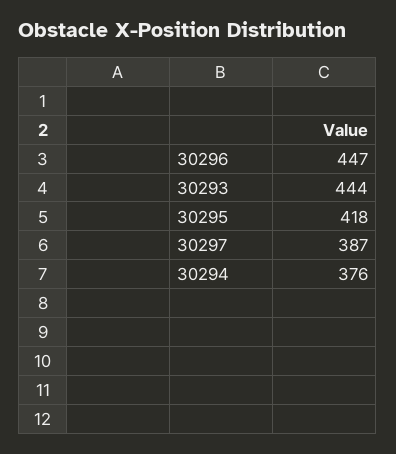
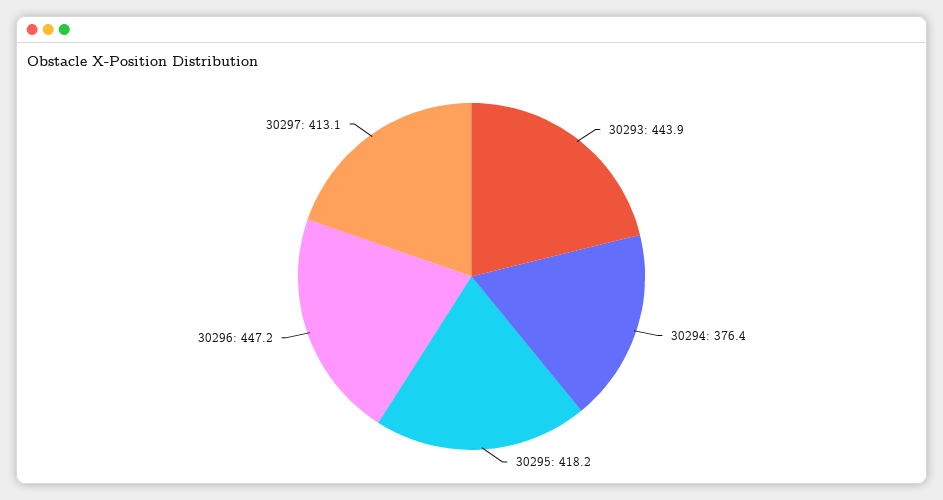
30297: 387 -> 413.1

